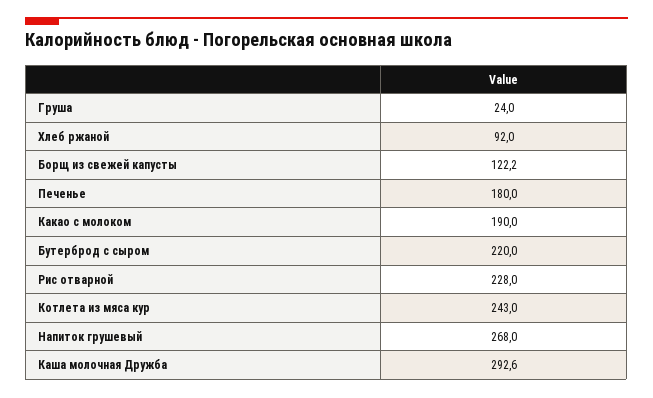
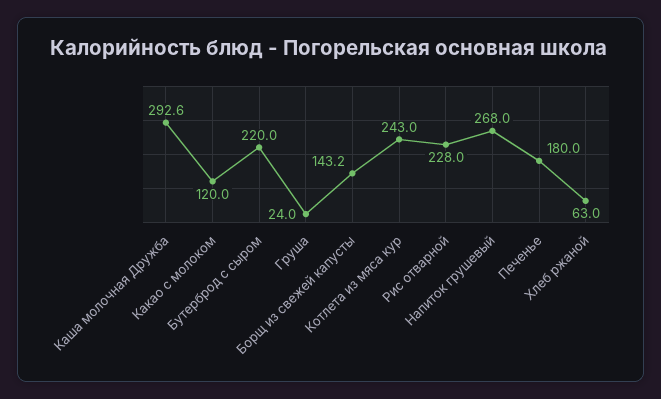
Хлеб ржаной: 92 -> 63
Борщ из свежей капусты: 122.2 -> 143.2
Какао с молоком: 190 -> 120

